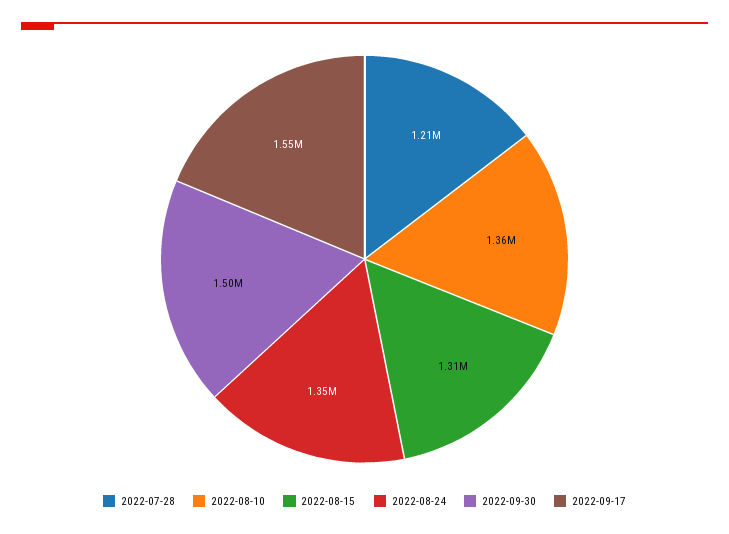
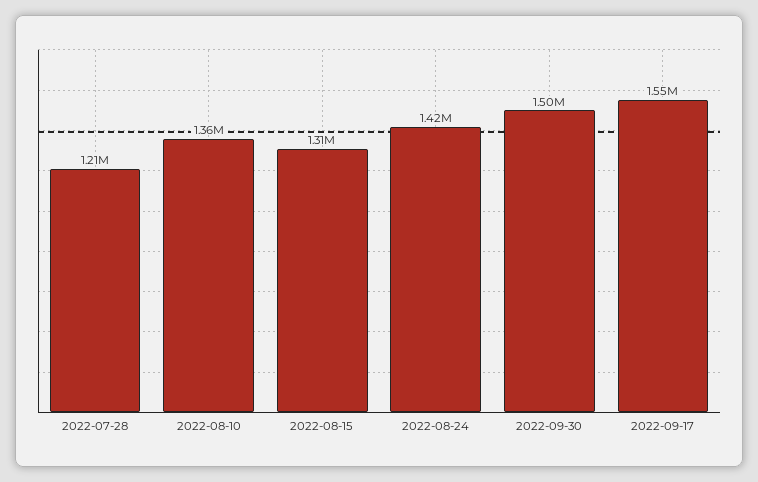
2022-08-24: 1350000 -> 1420000

